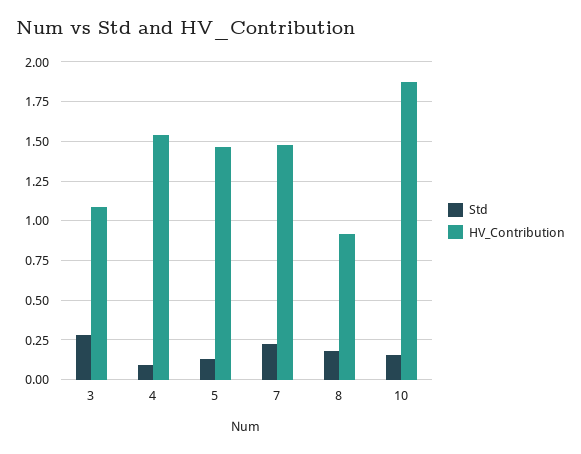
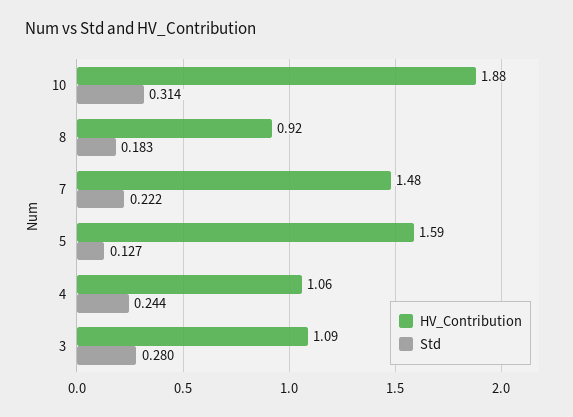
Std, 4: 0.1 -> 0.244
HV_Contribution, 4: 1.55 -> 1.06
HV_Contribution, 5: 1.45 -> 1.59
Std, 10: 0.15 -> 0.314

